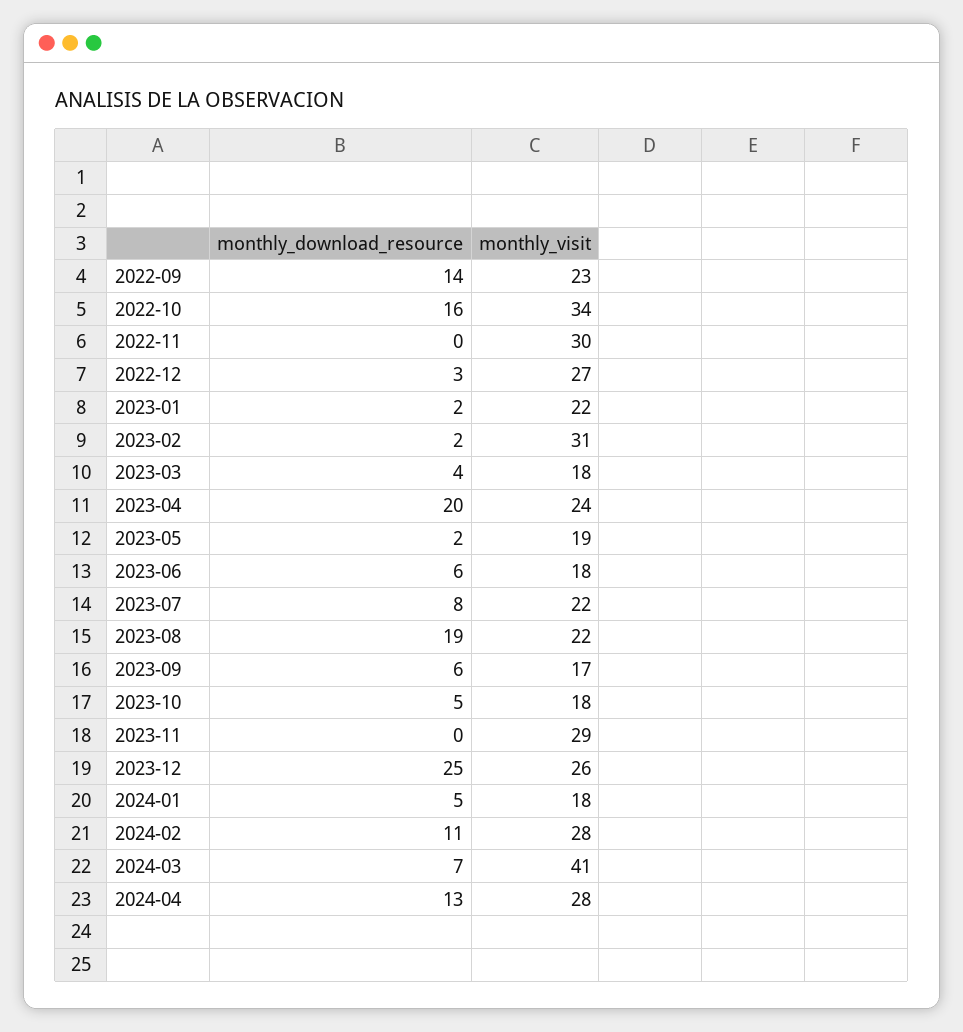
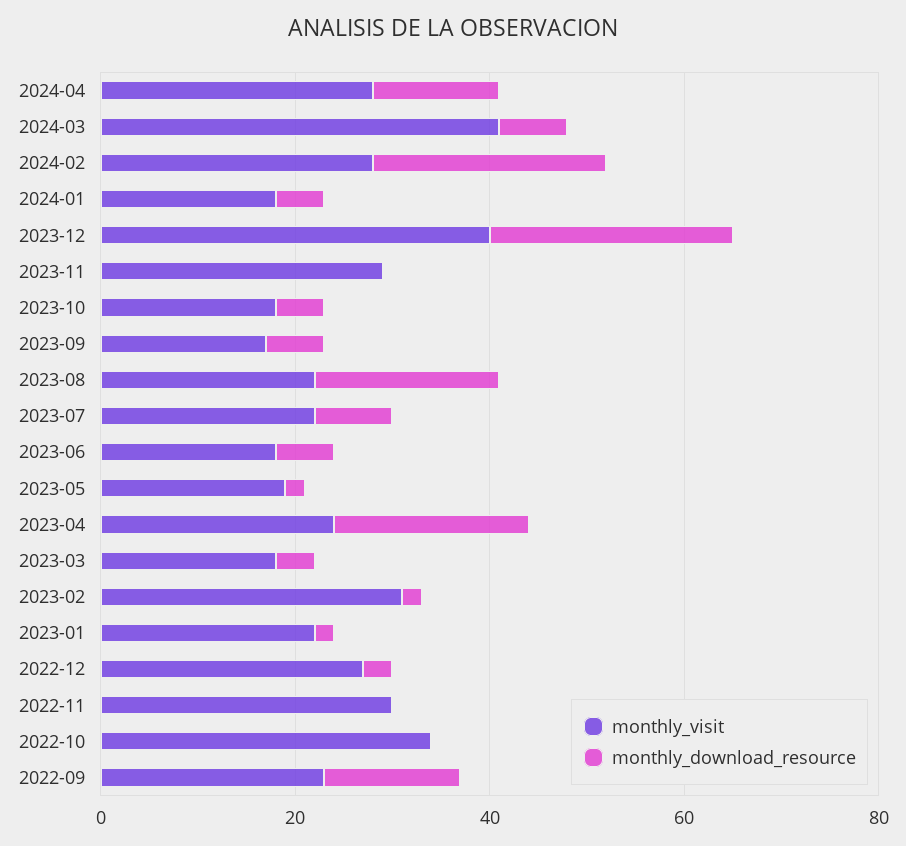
monthly_download_resource, 2022-10: 16 -> 0
monthly_visit, 2023-12: 26 -> 40
monthly_download_resource, 2024-02: 11 -> 25

